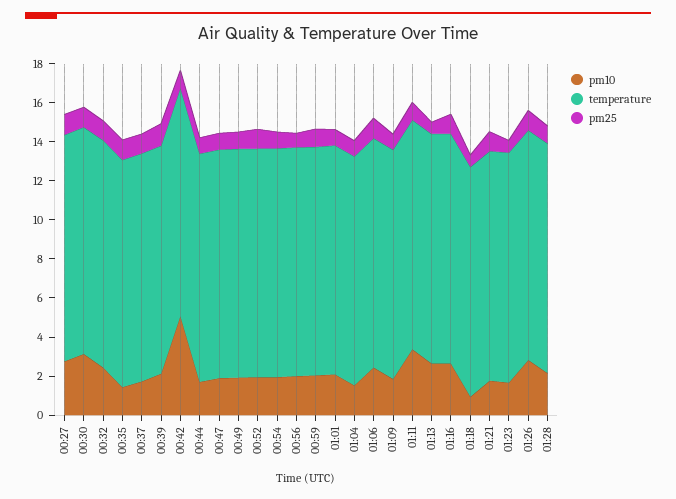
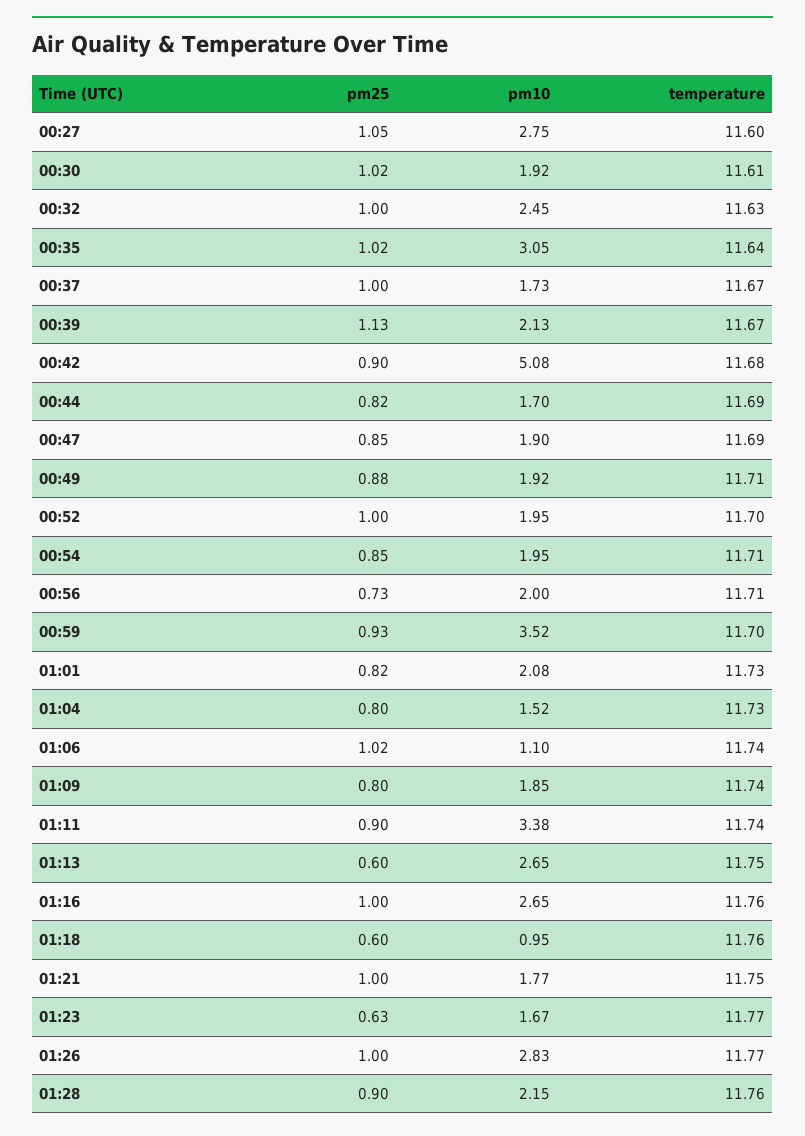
pm10, 00:30: 3 -> 1.92
pm10, 00:35: 1.5 -> 3.05
pm10, 00:59: 2 -> 3.52
pm10, 01:06: 2.5 -> 1.1

